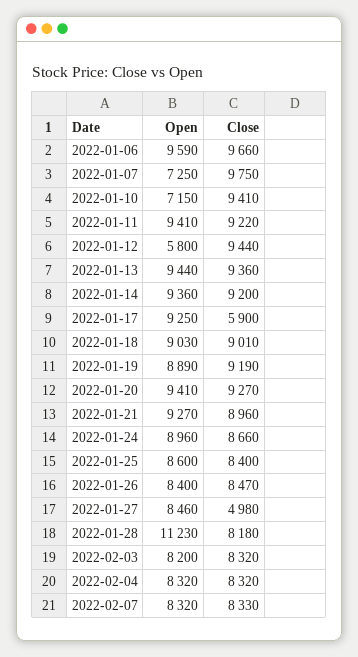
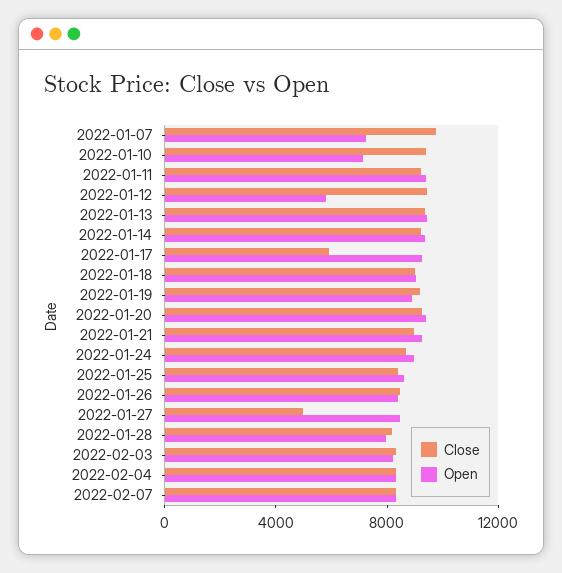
Open, 2022-01-06: 9590 -> none
Close, 2022-01-06: 9660 -> none
Open, 2022-01-28: 11230 -> 8000

